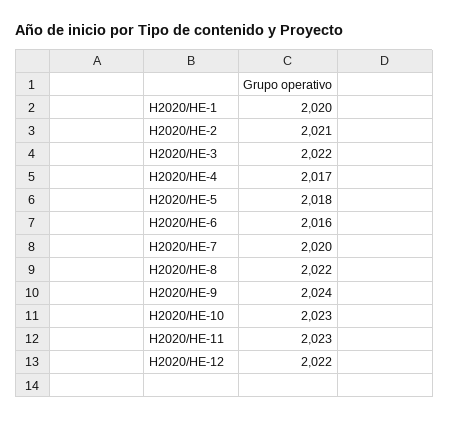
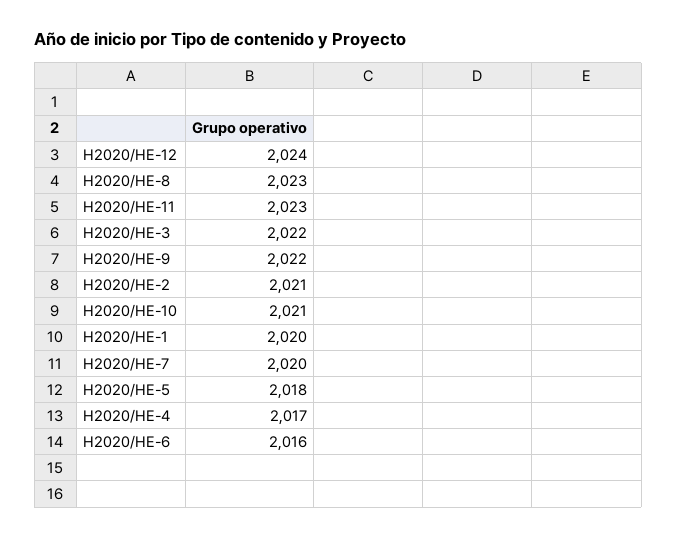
H2020/HE-8: 2022 -> 2023
H2020/HE-9: 2024 -> 2022
H2020/HE-10: 2023 -> 2021
H2020/HE-12: 2022 -> 2024

